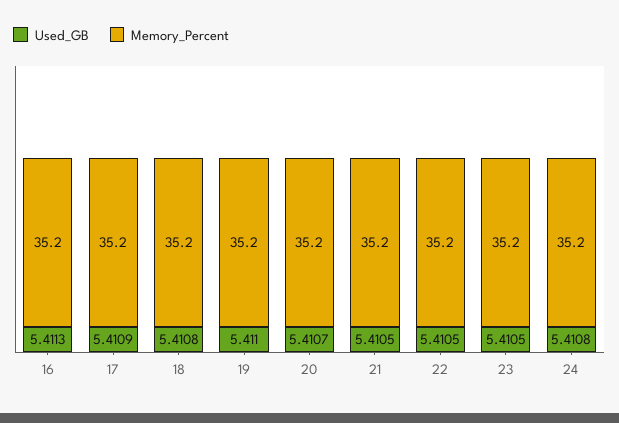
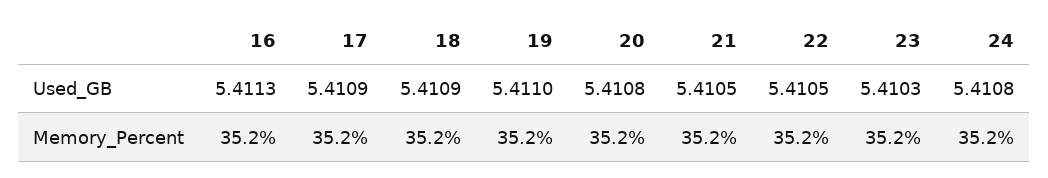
Used_GB, 18: 5.4108 -> 5.4109
Used_GB, 20: 5.4107 -> 5.4108
Used_GB, 23: 5.4105 -> 5.4103

